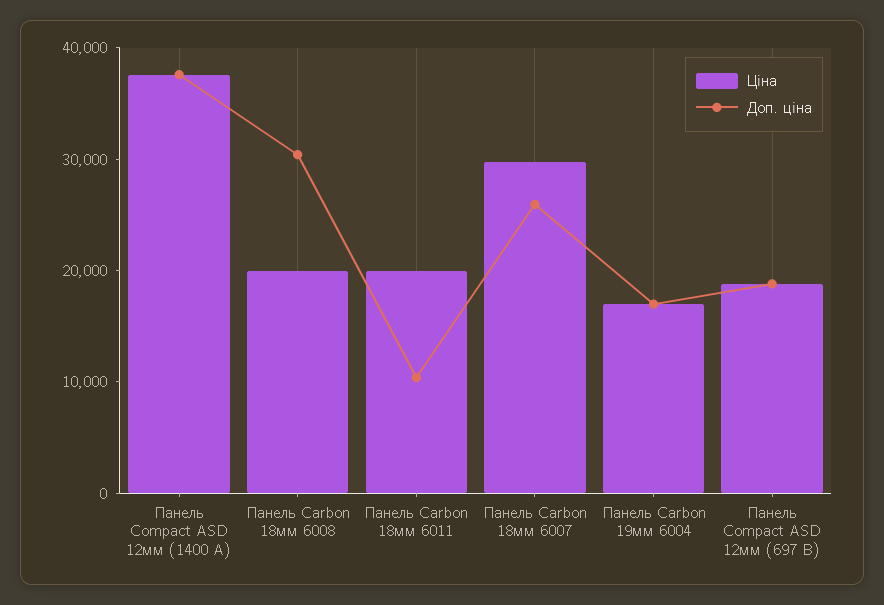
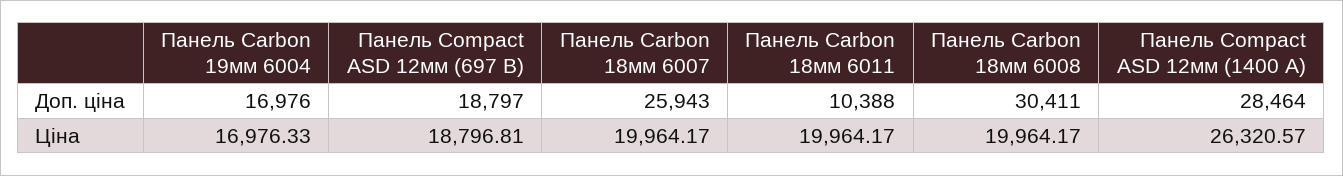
Ціна, Панель Compact ASD 12мм (1400 A): 38000 -> 26320.57
Доп. ціна, Панель Compact ASD 12мм (1400 A): 38000 -> 28464
Ціна, Панель Carbon 18мм 6007: 30000 -> 19964.17

